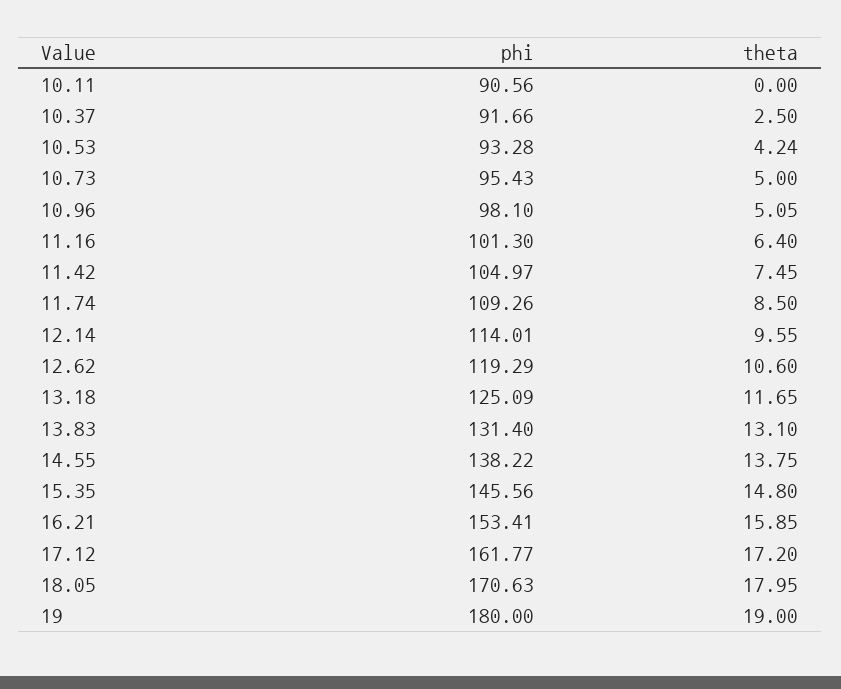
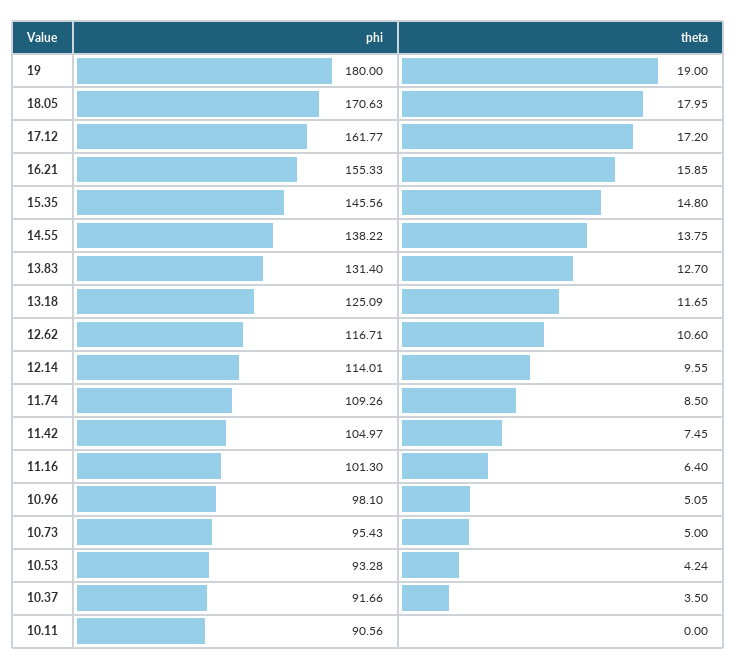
theta, 10.37: 2.5 -> 3.5
phi, 12.62: 119.29 -> 116.71
theta, 13.83: 13.1 -> 12.7
phi, 16.21: 153.41 -> 155.33

